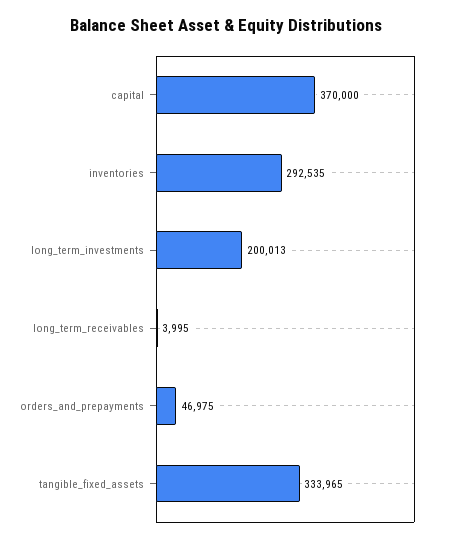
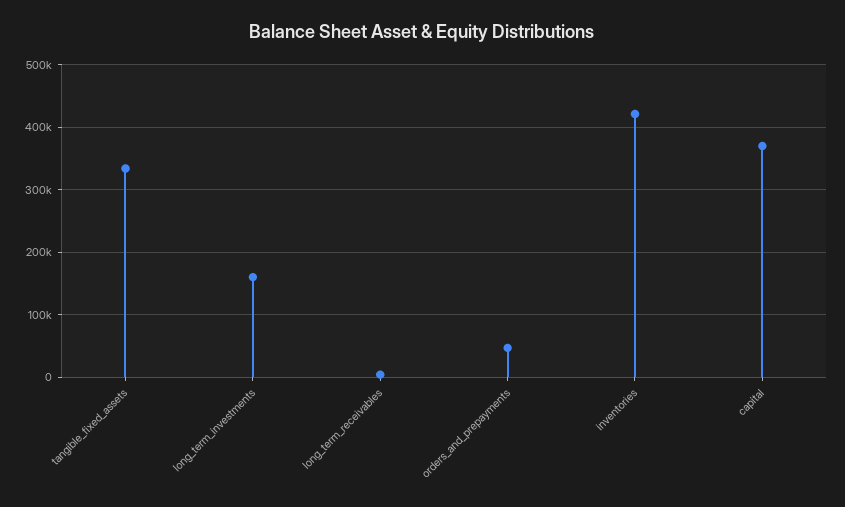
inventories: 292535 -> 420000
long_term_investments: 200013 -> 160000

